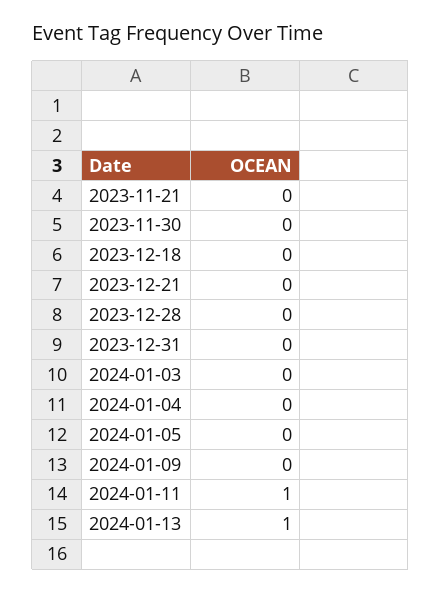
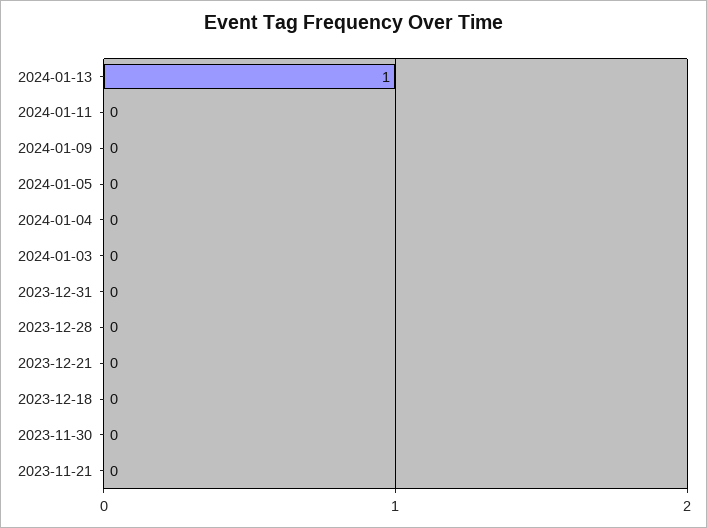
2024-01-11: 1 -> 0

